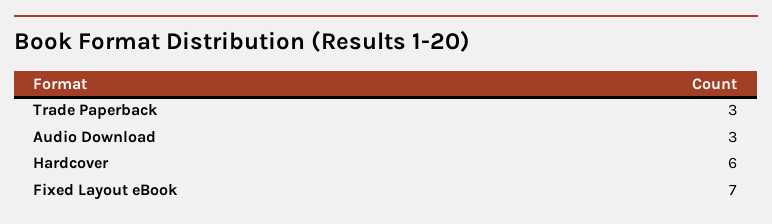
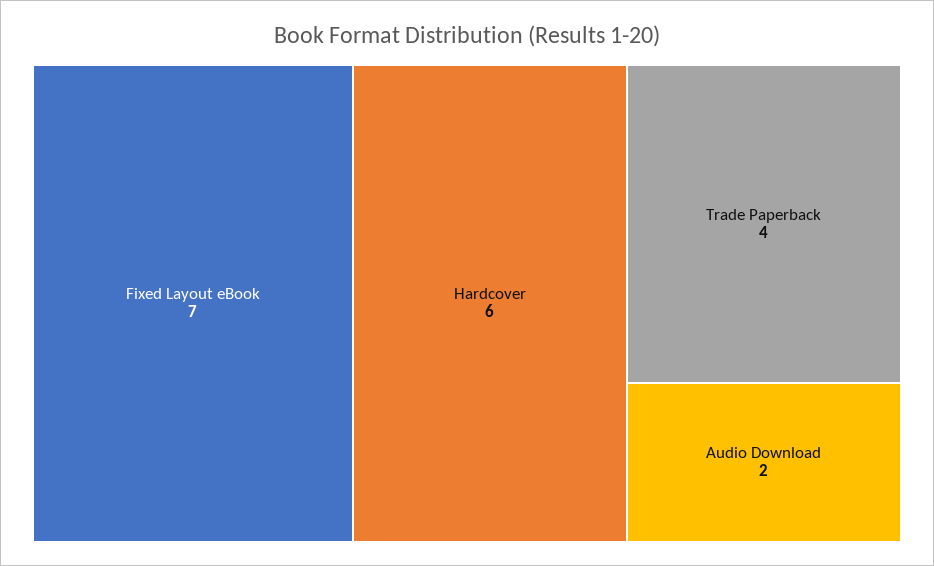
Trade Paperback: 3 -> 4
Audio Download: 3 -> 2

